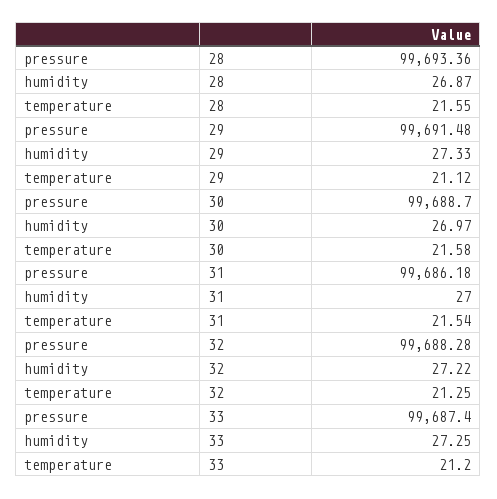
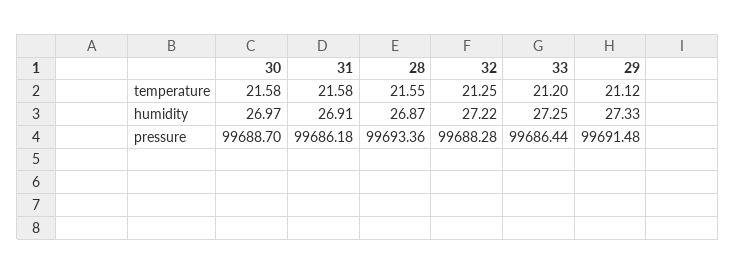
humidity, 31: 27 -> 26.91
temperature, 31: 21.54 -> 21.58
pressure, 33: 99687.4 -> 99686.44

